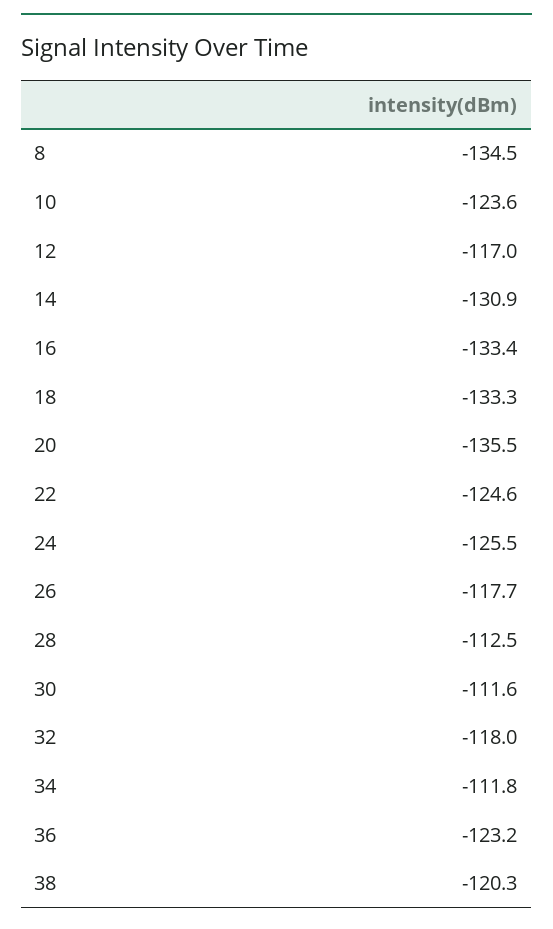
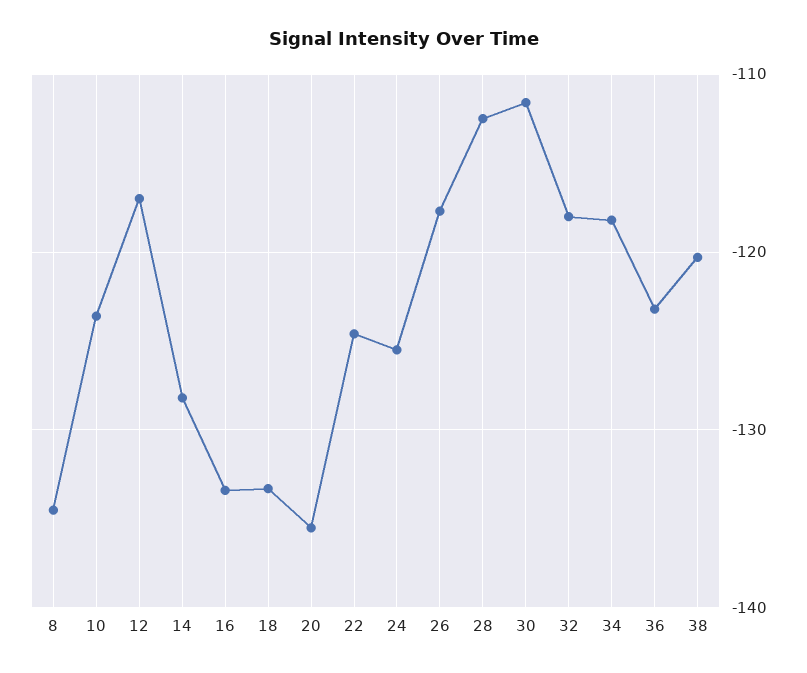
14: -130.9 -> -128
34: -111.8 -> -118

